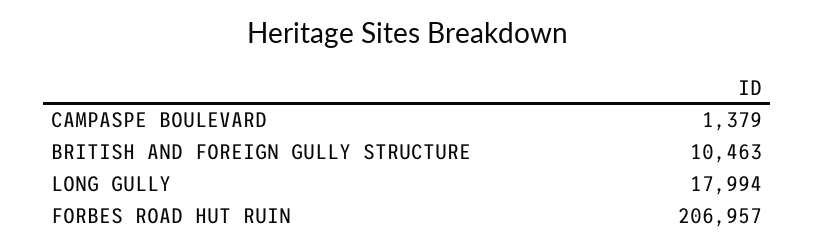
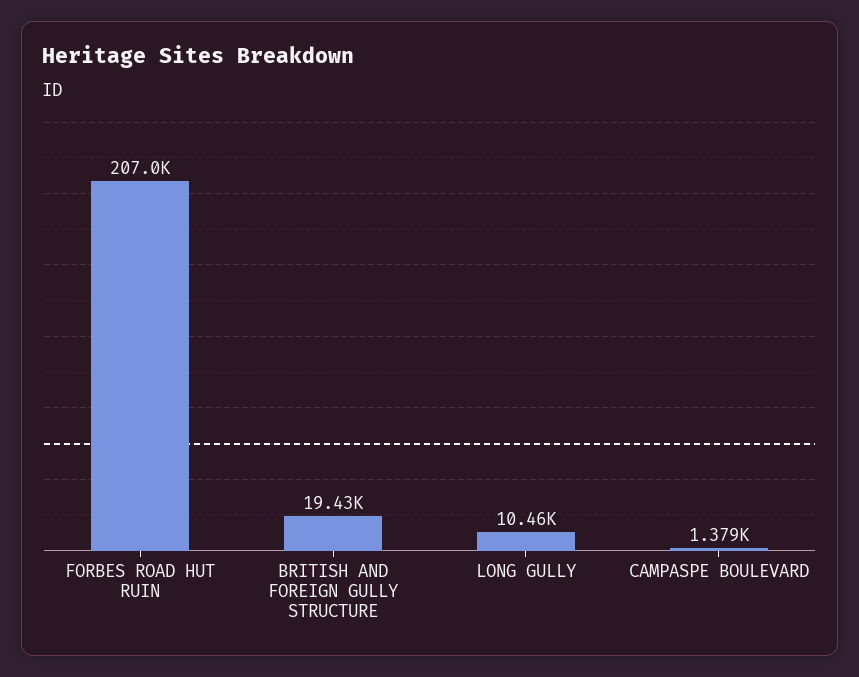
BRITISH AND FOREIGN GULLY STRUCTURE: 10463 -> 19430
LONG GULLY: 17994 -> 10460

